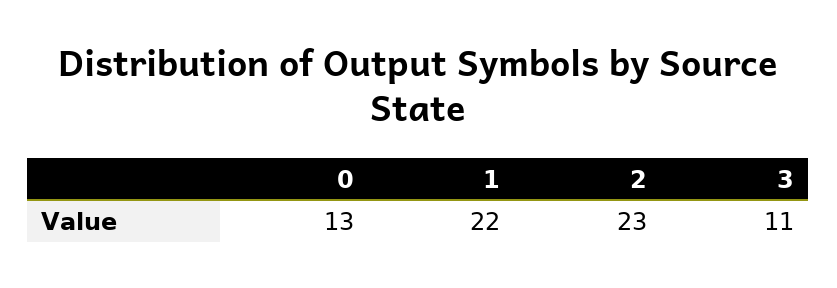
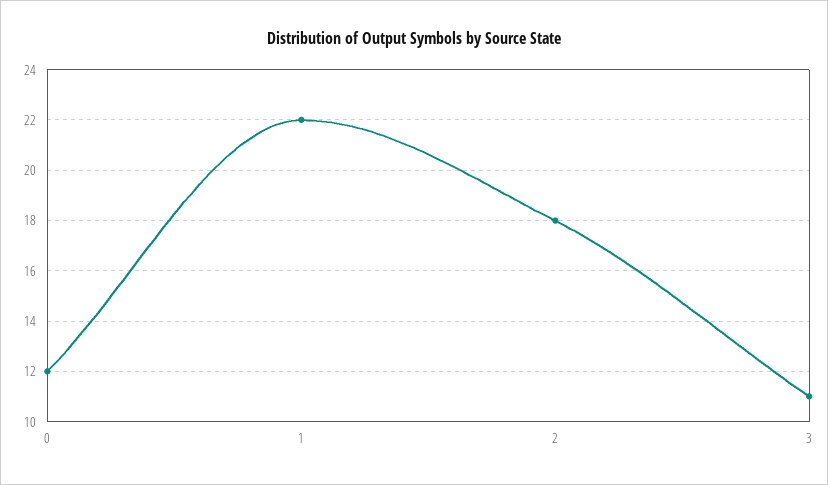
0: 13 -> 12
2: 23 -> 18

